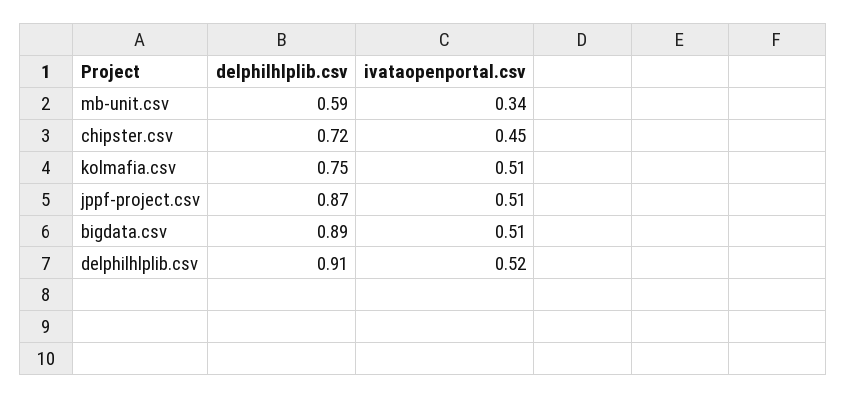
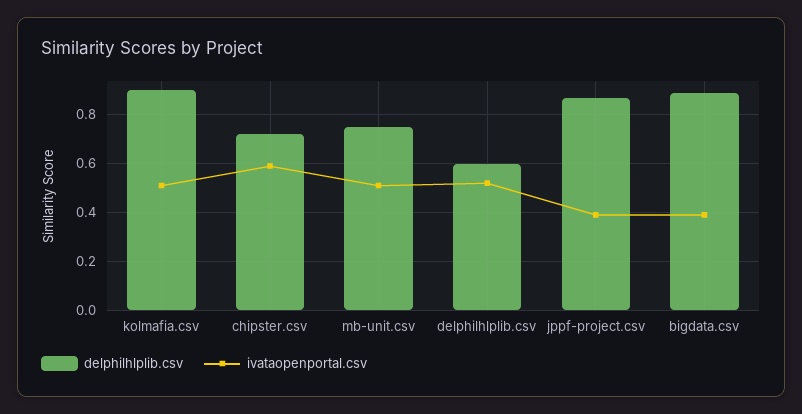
delphilhlplib.csv, mb-unit.csv: 0.59 -> 0.75
ivataopenportal.csv, mb-unit.csv: 0.34 -> 0.5
ivataopenportal.csv, chipster.csv: 0.45 -> 0.6
delphilhlplib.csv, kolmafia.csv: 0.75 -> 0.9
ivataopenportal.csv, jppf-project.csv: 0.51 -> 0.4
ivataopenportal.csv, bigdata.csv: 0.51 -> 0.4
delphilhlplib.csv, delphilhlplib.csv: 0.91 -> 0.6

